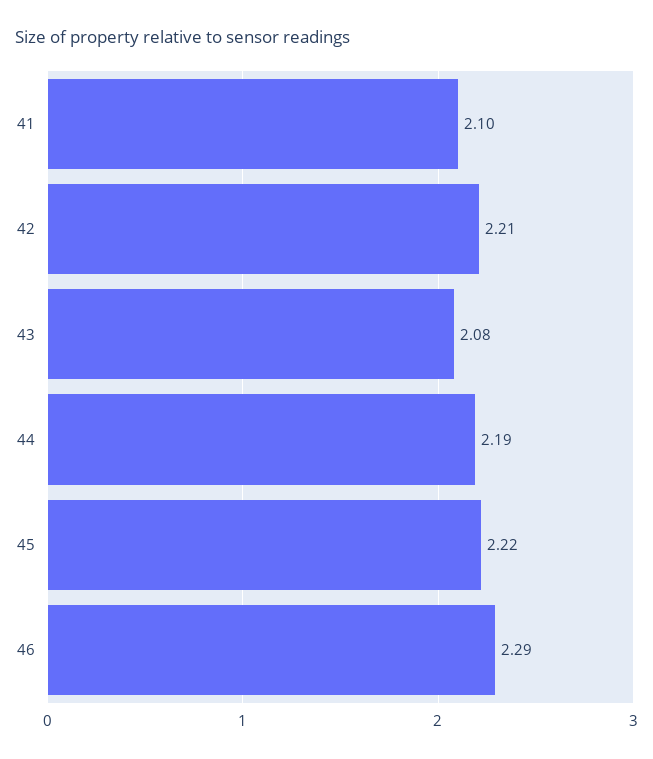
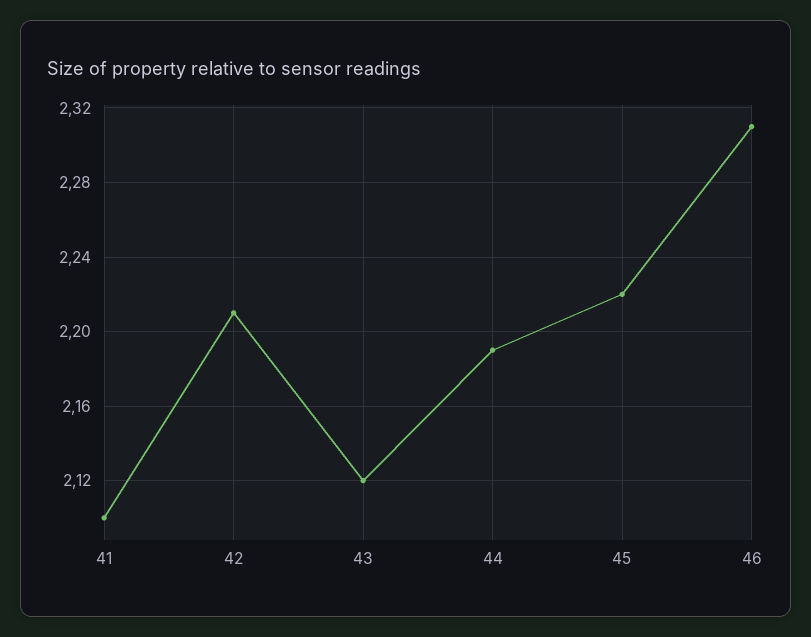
43: 2.08 -> 2.12
46: 2.29 -> 2.31

